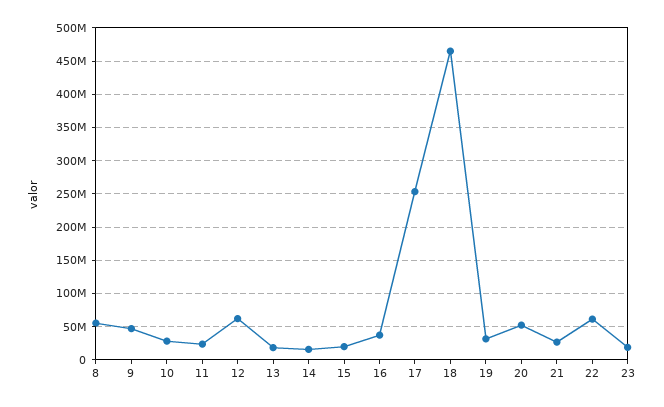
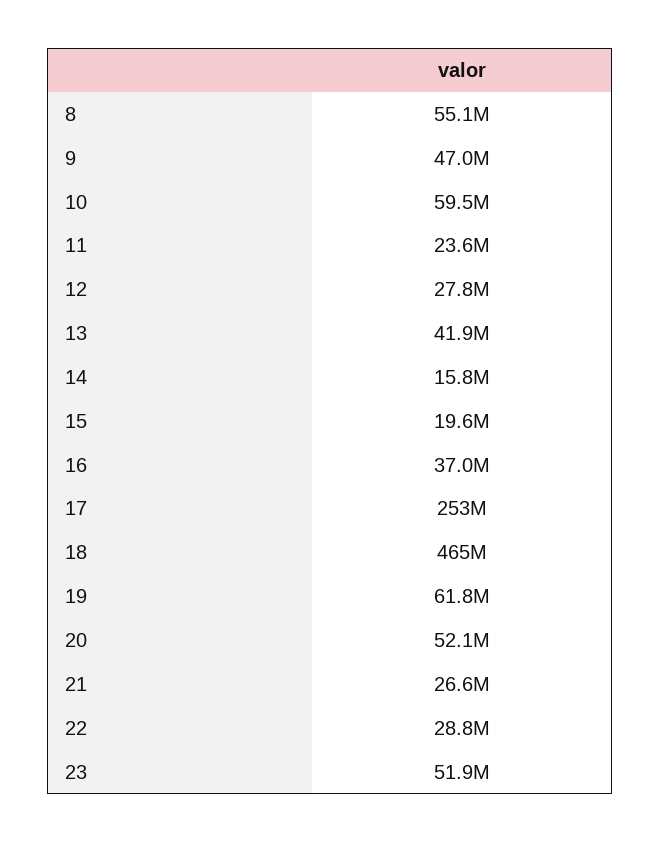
10: 30000000 -> 59500000
12: 60000000 -> 27800000
13: 20000000 -> 41900000
19: 30000000 -> 61800000
22: 60000000 -> 28800000
23: 20000000 -> 51900000

